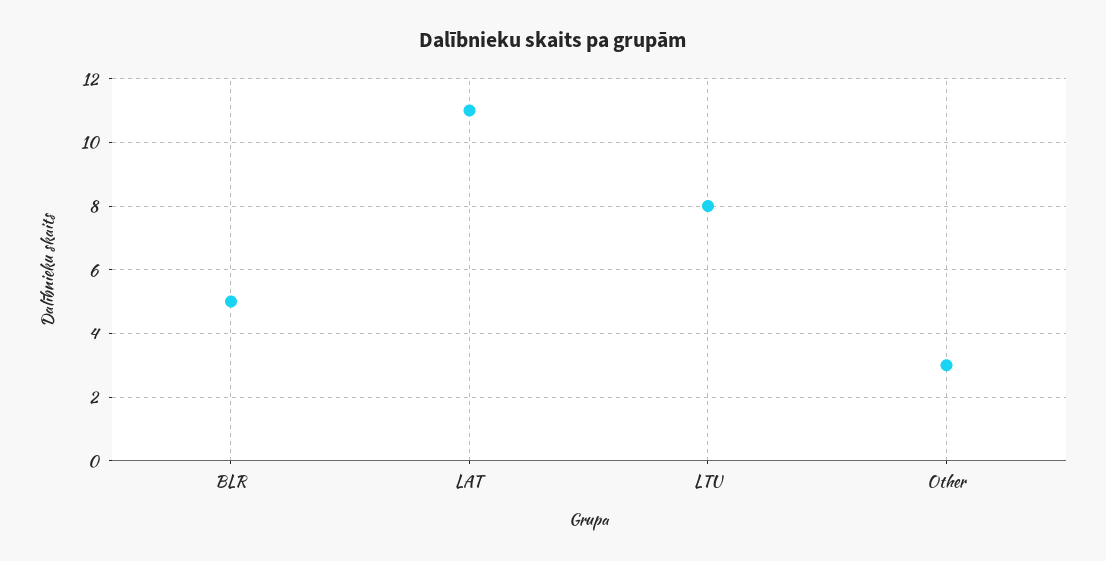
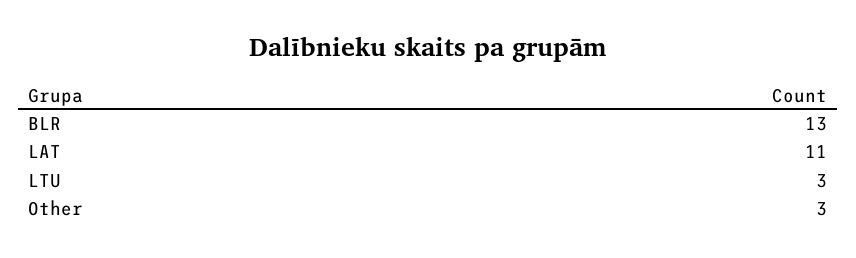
BLR: 5 -> 13
LTU: 8 -> 3

